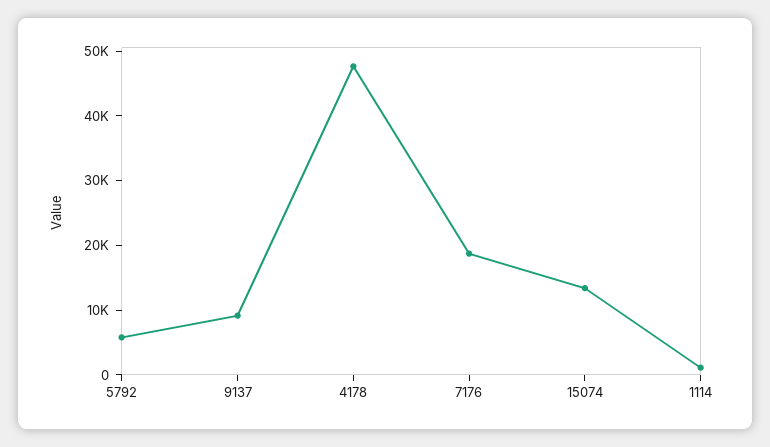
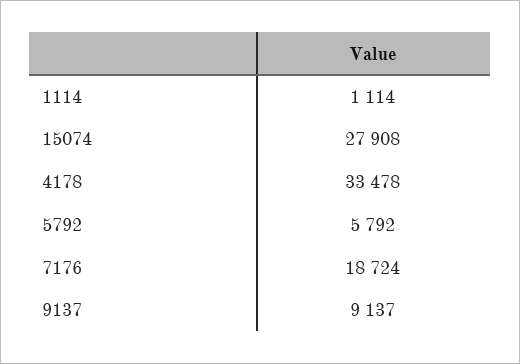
4178: 48000 -> 33478
15074: 14000 -> 27908

